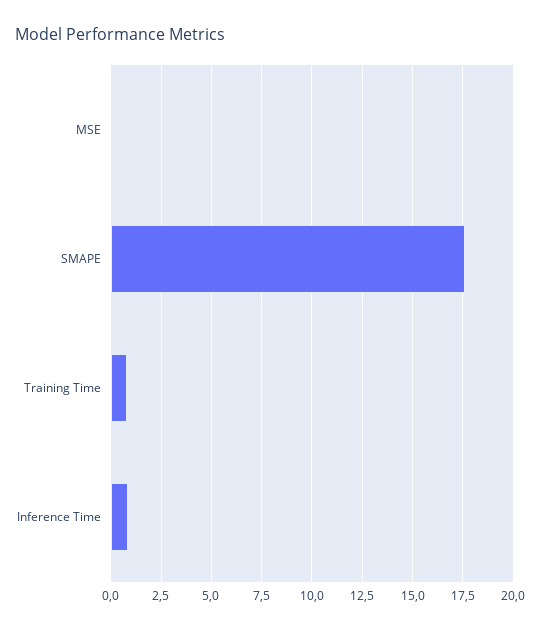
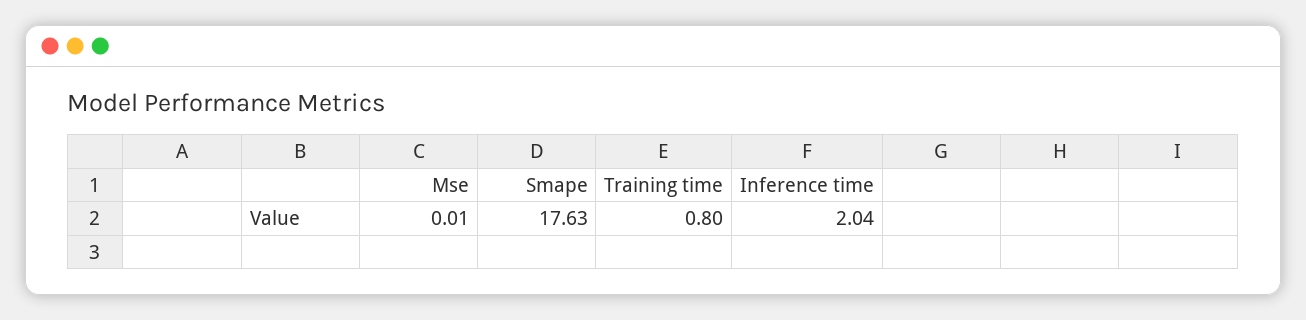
Inference Time: 1 -> 2.04

